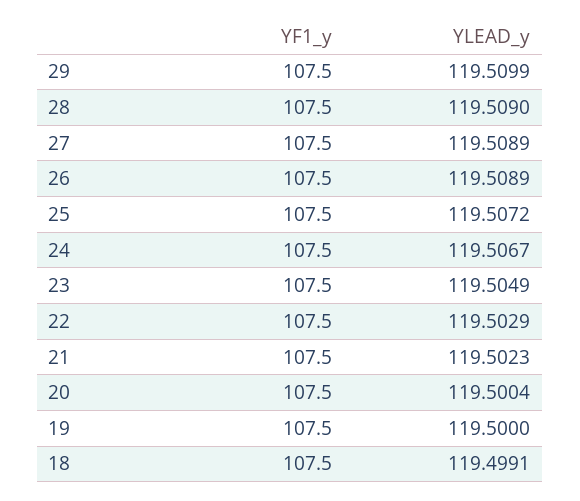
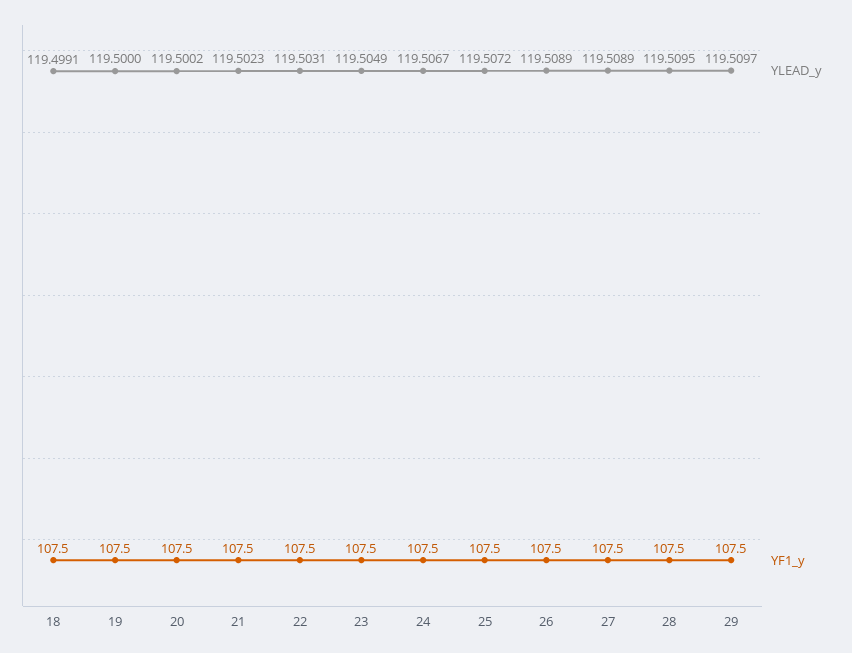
YLEAD_y, 29: 119.5099 -> 119.5097
YLEAD_y, 28: 119.509 -> 119.5095
YLEAD_y, 22: 119.5029 -> 119.5031
YLEAD_y, 20: 119.5004 -> 119.5002

